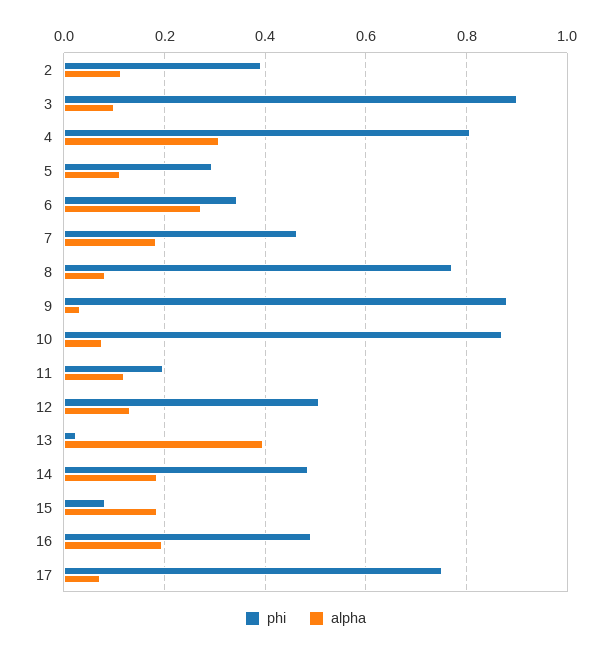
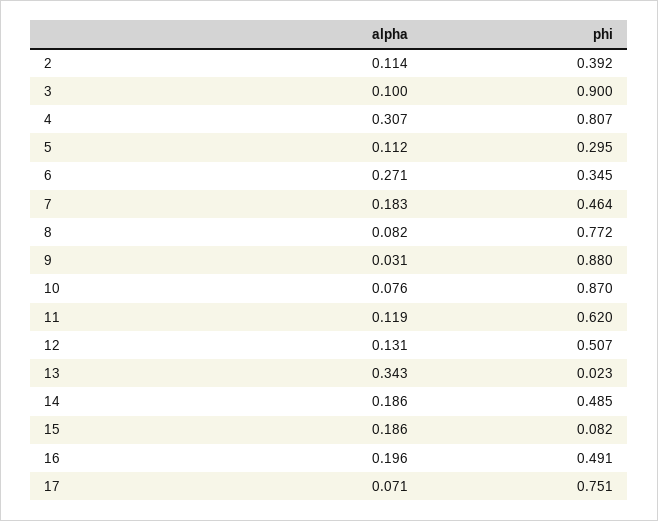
phi, 11: 0.2 -> 0.62
alpha, 13: 0.4 -> 0.343

